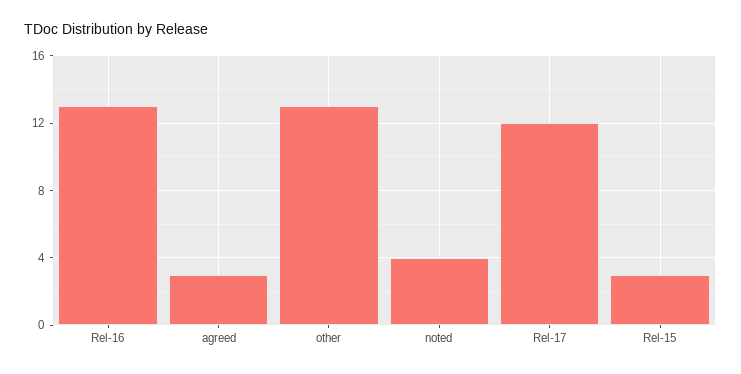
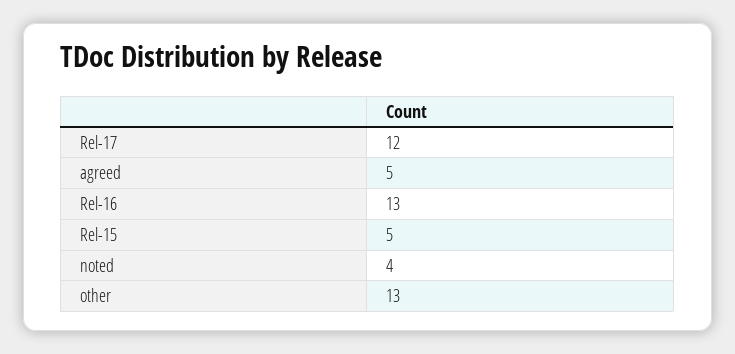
agreed: 3 -> 5
Rel-15: 3 -> 5

